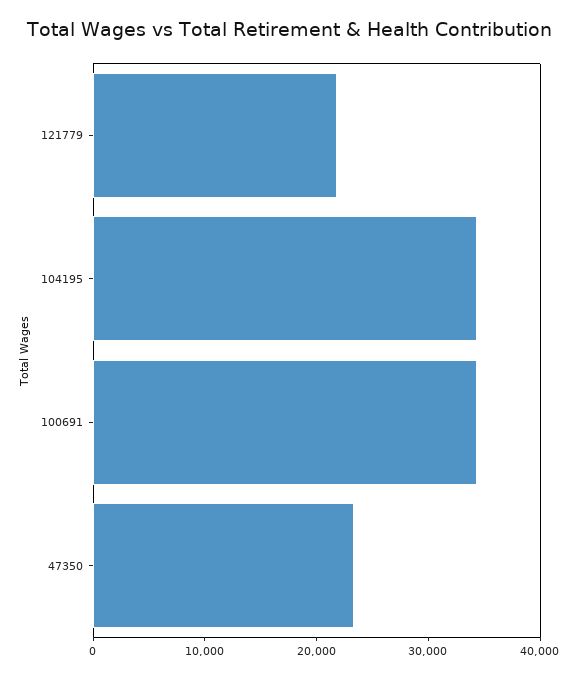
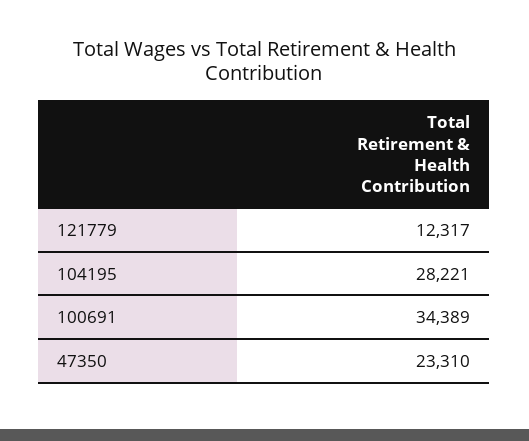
121779: 22000 -> 12317
104195: 34000 -> 28221

